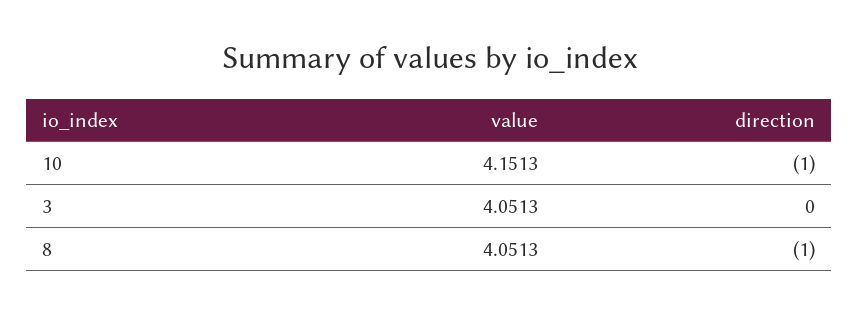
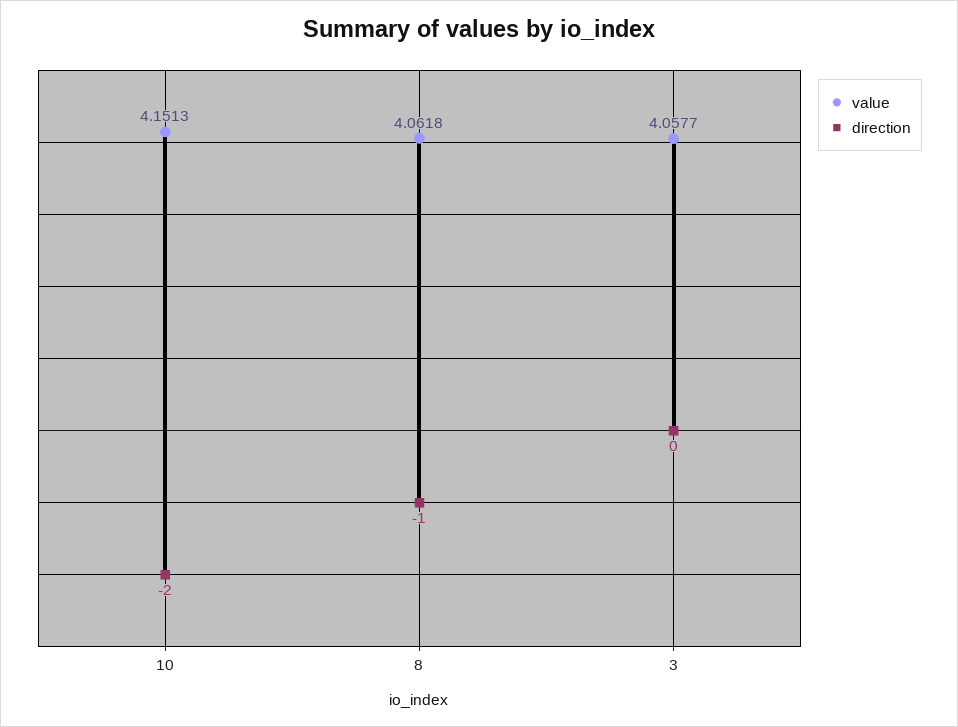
direction, 10: -1 -> -2
value, 3: 4.0513 -> 4.0577
value, 8: 4.0513 -> 4.0618

